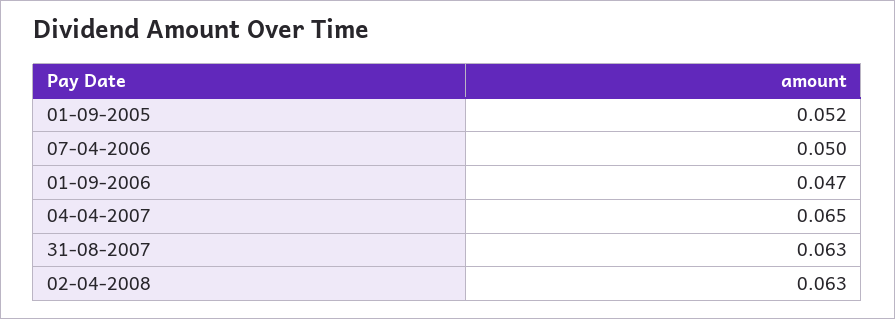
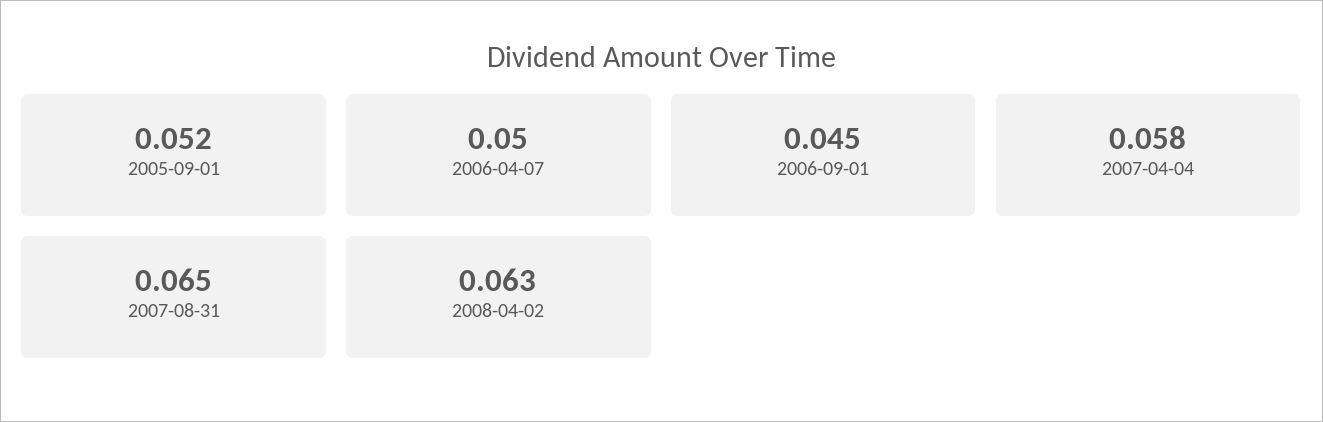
01-09-2006: 0.047 -> 0.045
04-04-2007: 0.065 -> 0.058
31-08-2007: 0.063 -> 0.065

